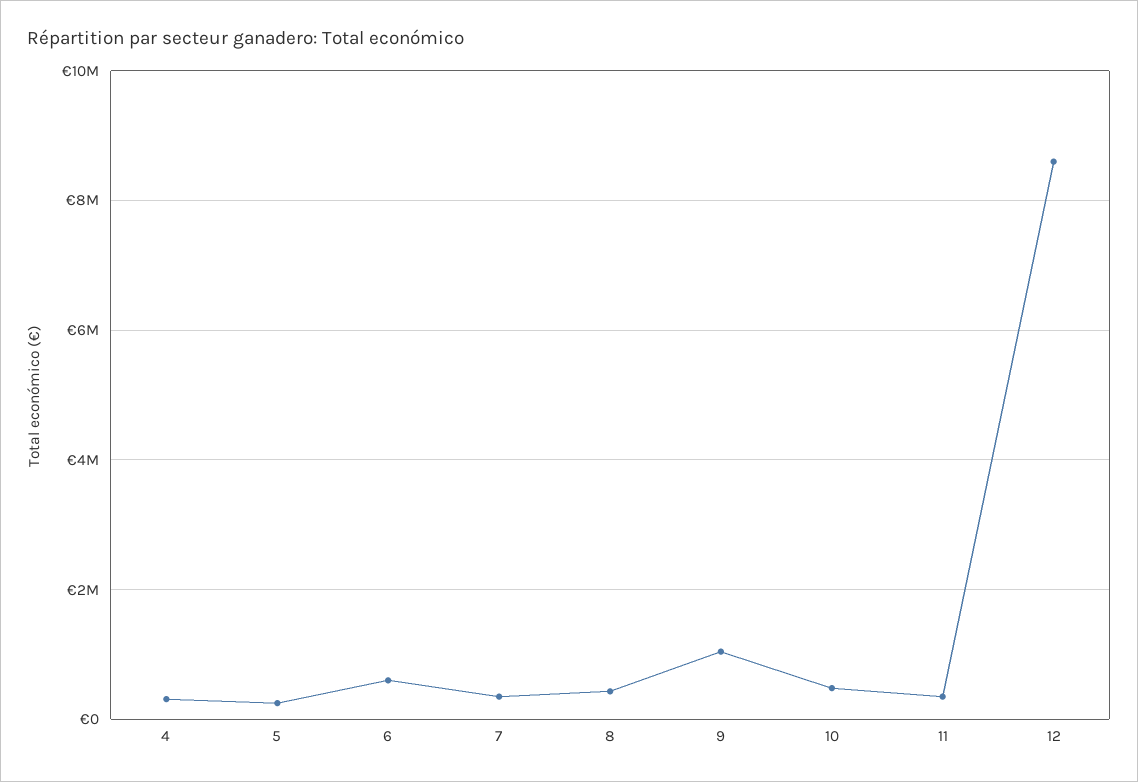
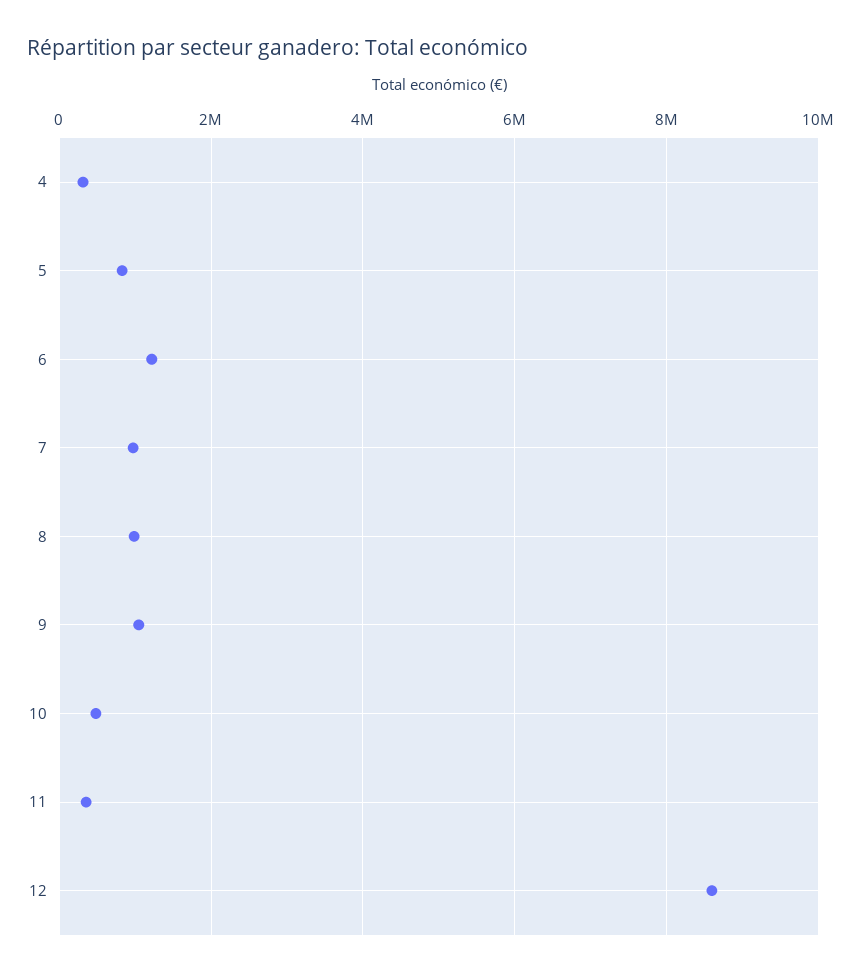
5: 200000 -> 800000
6: 600000 -> 1200000
7: 400000 -> 1000000
8: 400000 -> 1000000

